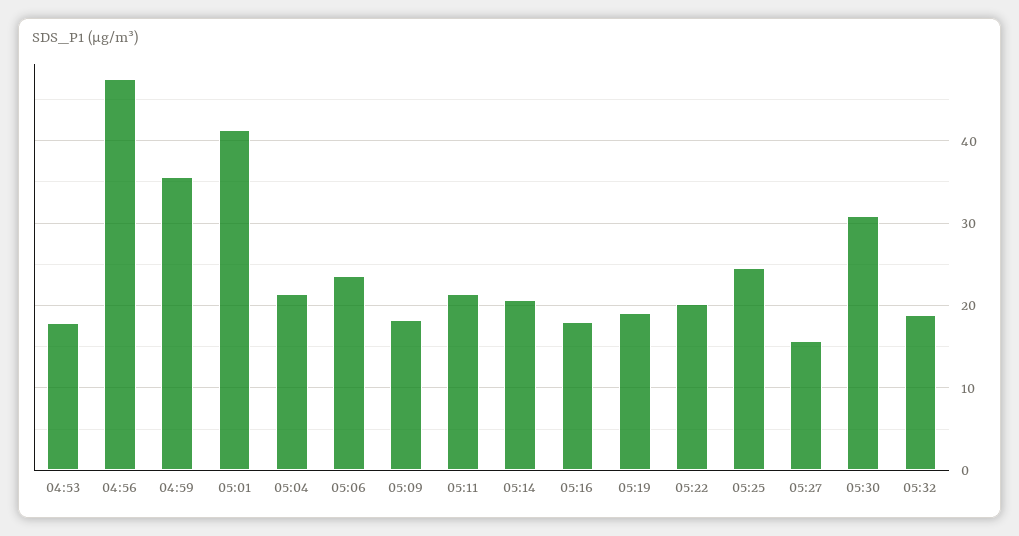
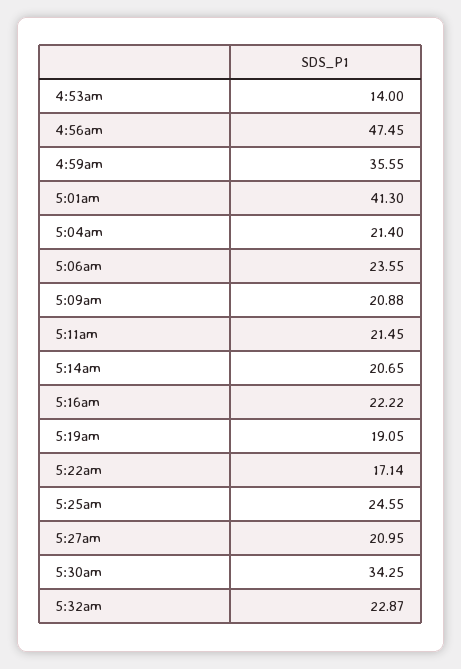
04:53: 18 -> 14
05:09: 18 -> 20.88
05:16: 18 -> 22.22
05:22: 20 -> 17.14
05:27: 16 -> 20.95
05:30: 31 -> 34.25
05:32: 19 -> 22.87

